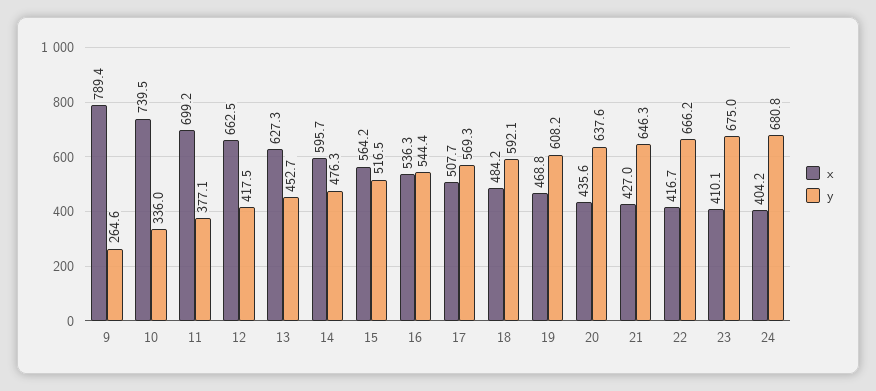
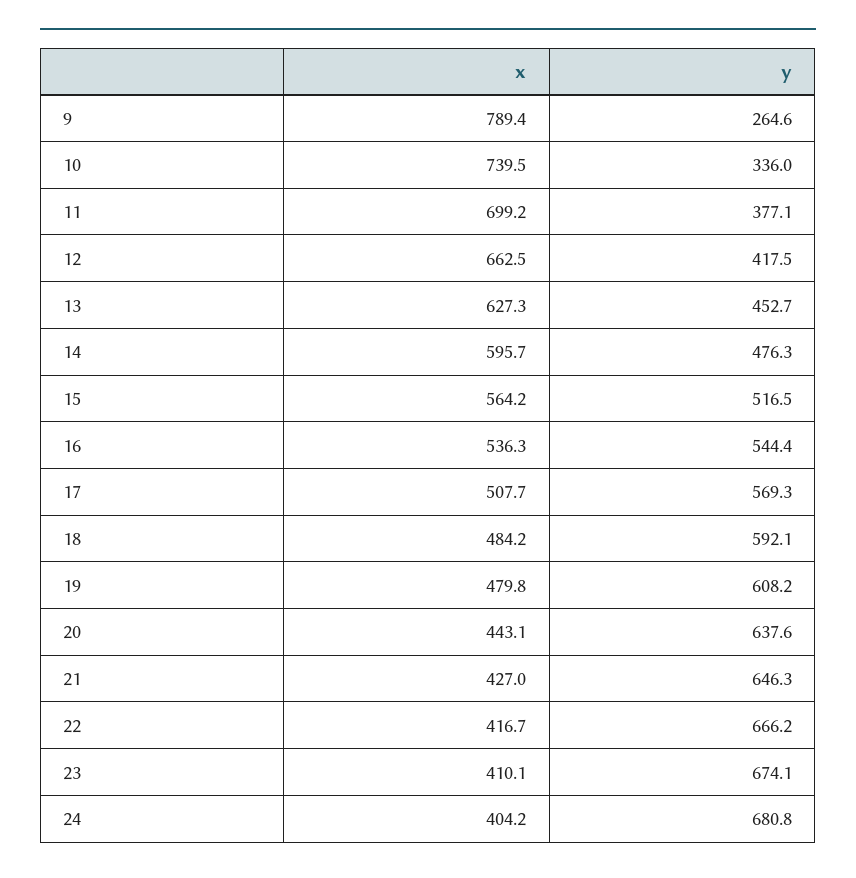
x, 19: 468.8 -> 479.8
x, 20: 435.6 -> 443.1
y, 23: 675 -> 674.1

